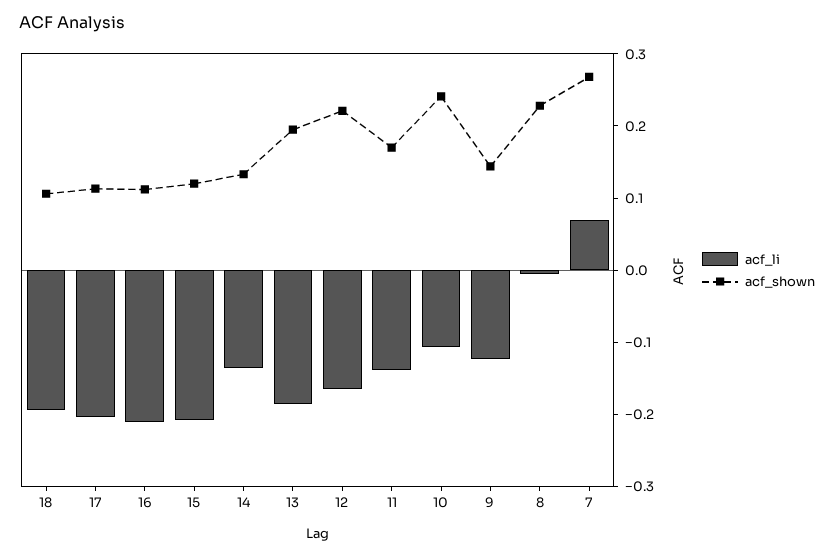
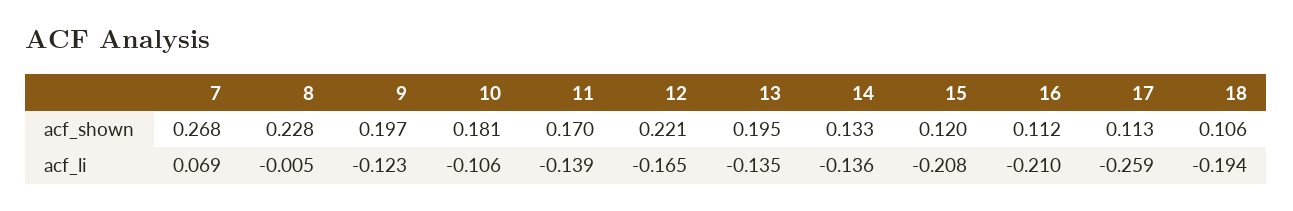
acf_li, 17: -0.2 -> -0.259
acf_li, 13: -0.18 -> -0.135
acf_shown, 10: 0.24 -> 0.181
acf_shown, 9: 0.14 -> 0.197

